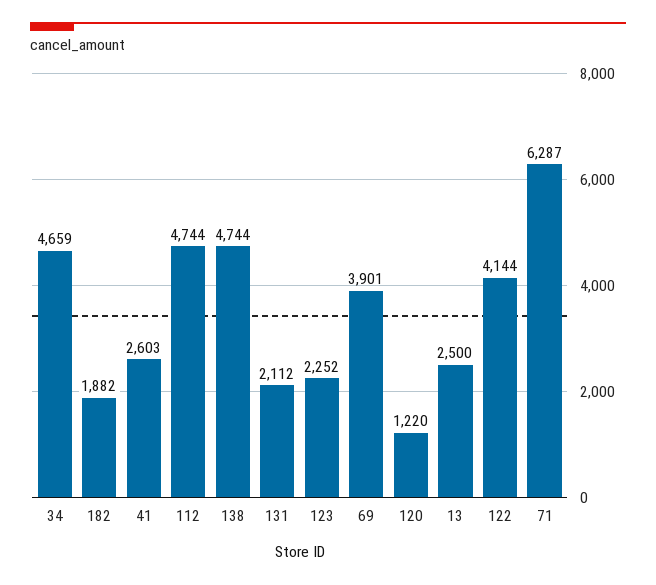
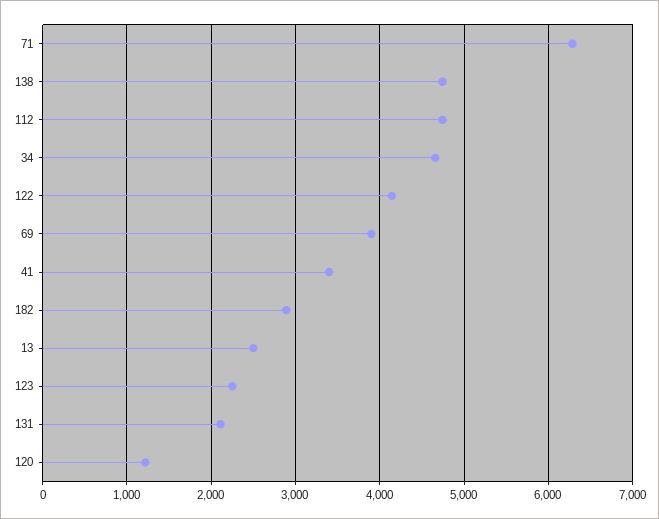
182: 1882 -> 2900
41: 2603 -> 3400

